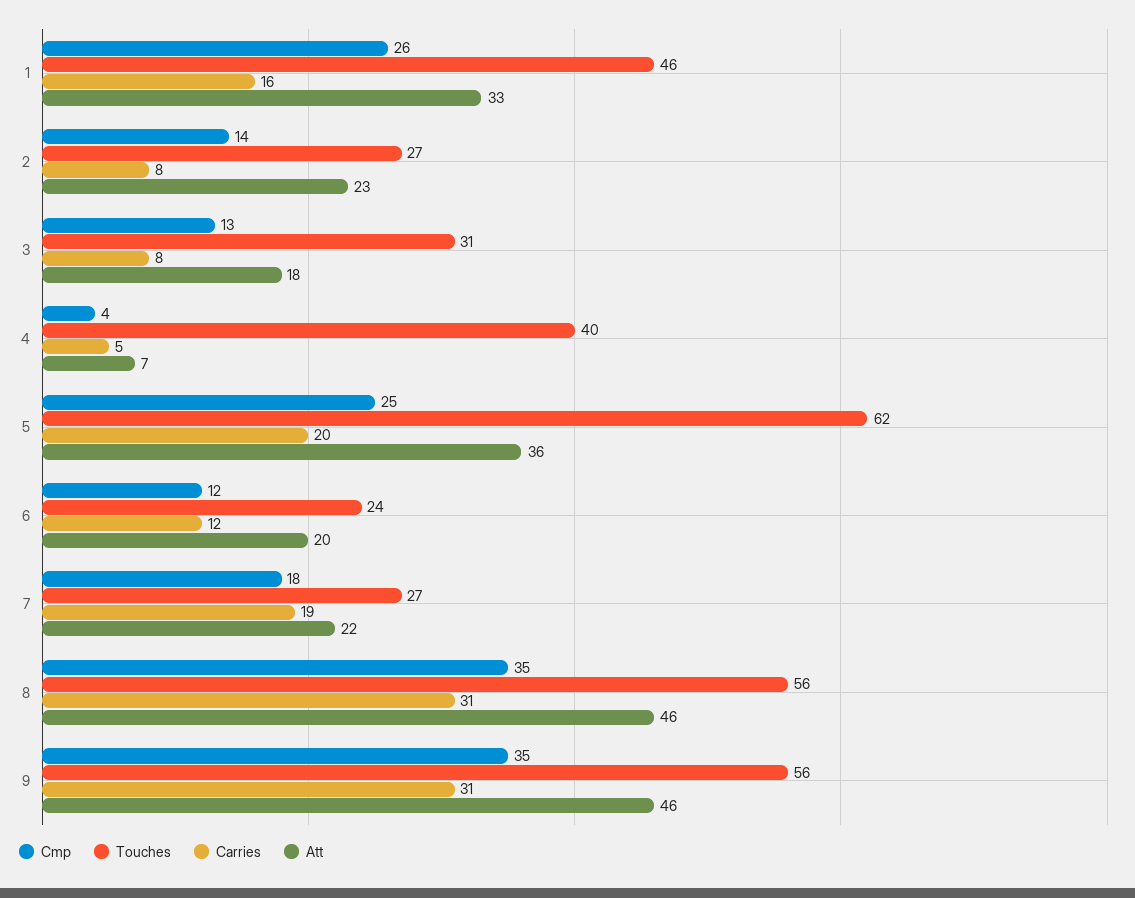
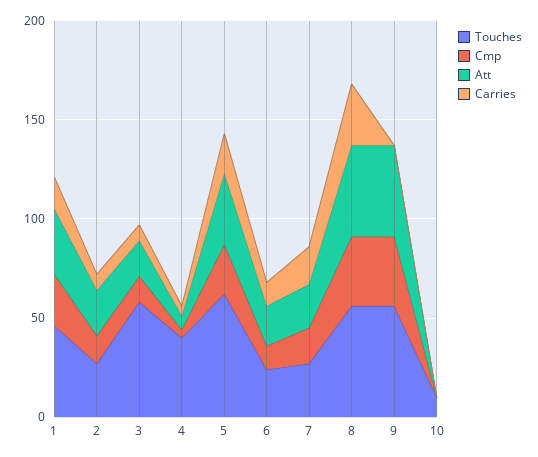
Touches, 3: 31 -> 60
Carries, 9: 31 -> 0
Touches, 10: none -> 10
Cmp, 10: none -> 0
Att, 10: none -> 0
Carries, 10: none -> 0

